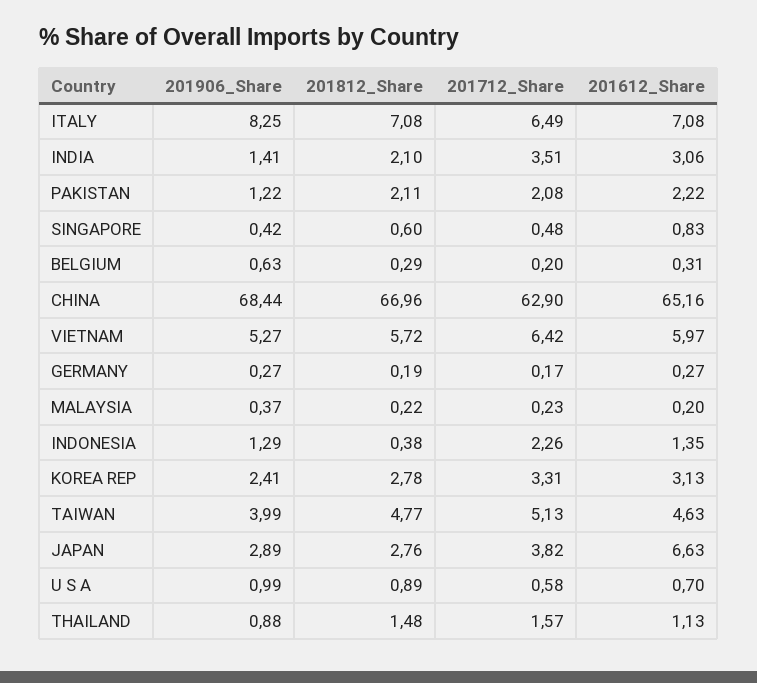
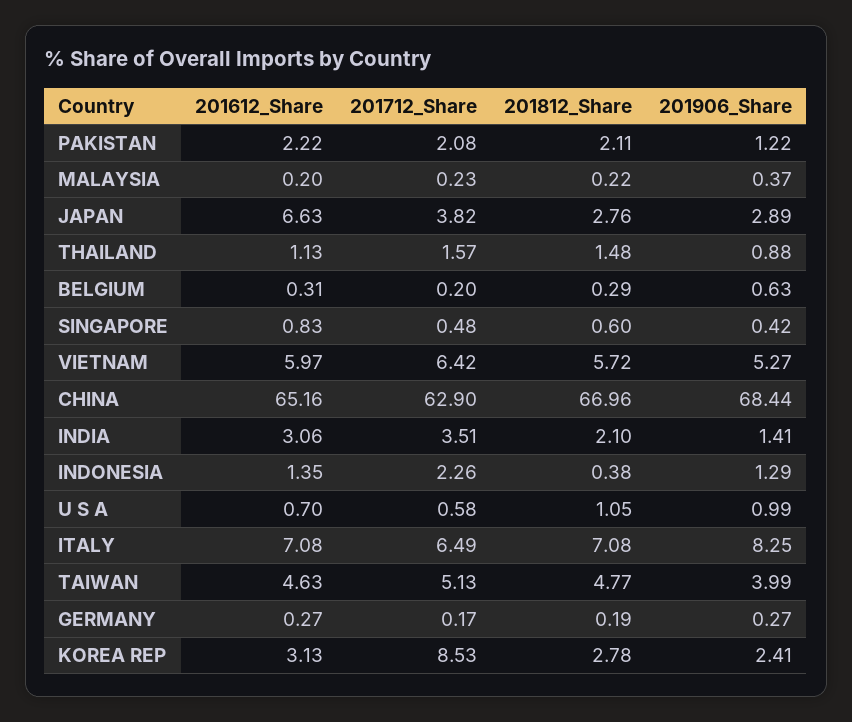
201712_Share, KOREA REP: 3.31 -> 8.53
201812_Share, U S A: 0.89 -> 1.05

